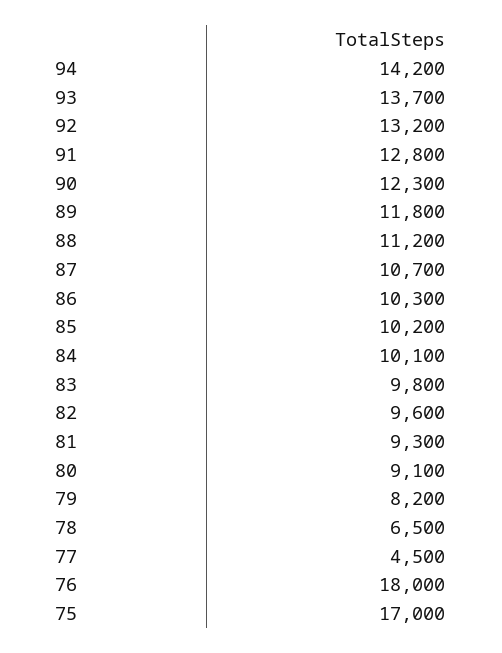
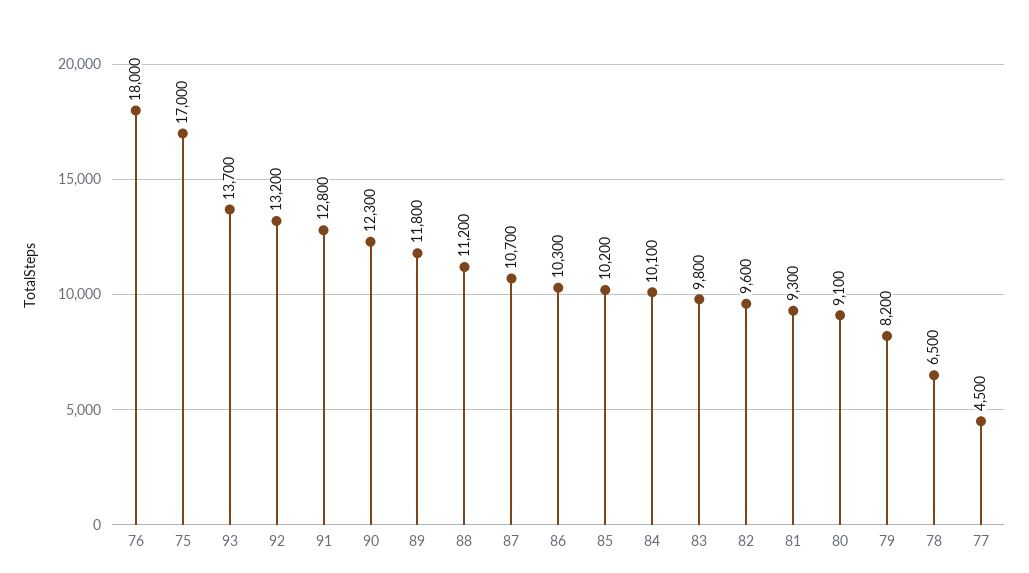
94: 14200 -> none

